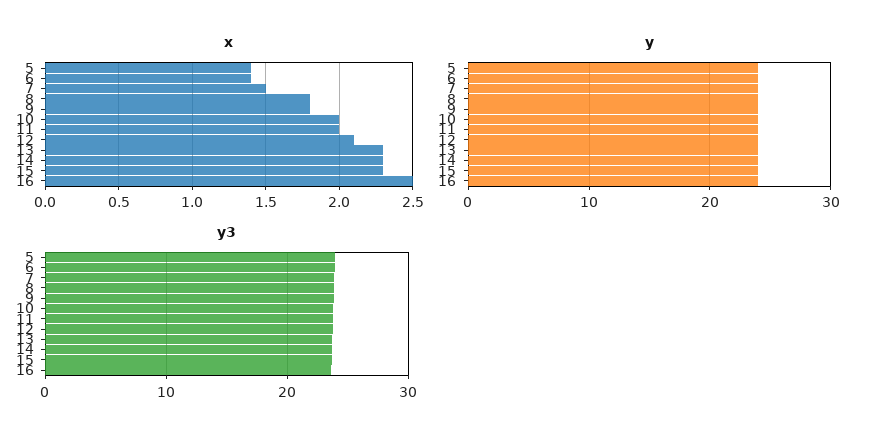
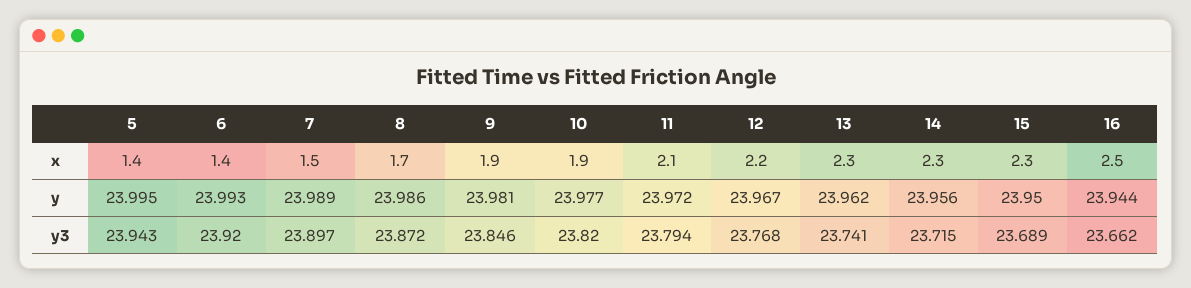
x, 8: 1.8 -> 1.7
x, 9: 1.8 -> 1.9
x, 10: 2 -> 1.9
x, 11: 2 -> 2.1
x, 12: 2.1 -> 2.2

